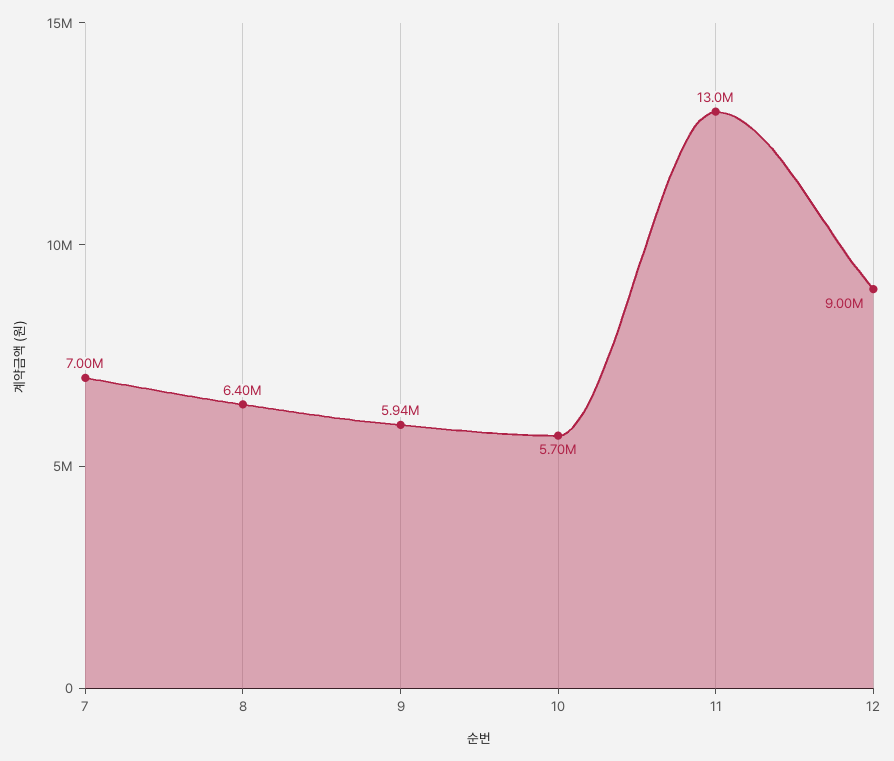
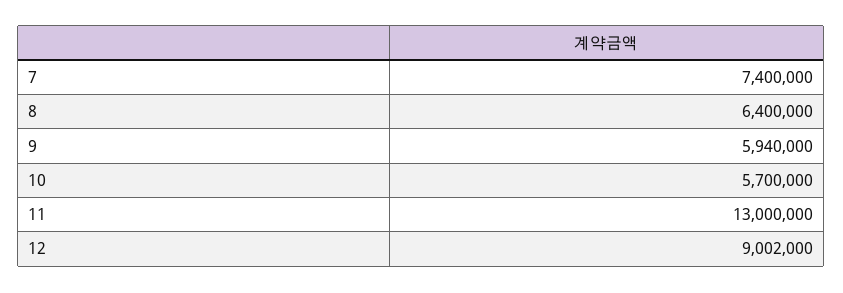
7: 7000000 -> 7400000

